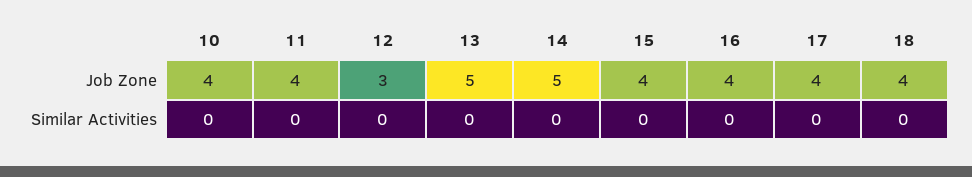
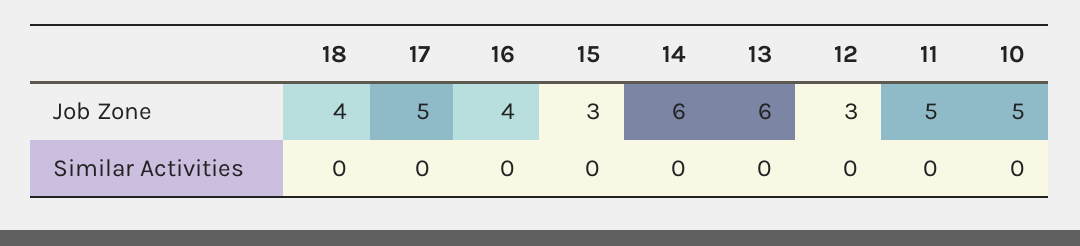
10, Job Zone: 4 -> 5
11, Job Zone: 4 -> 5
13, Job Zone: 5 -> 6
14, Job Zone: 5 -> 6
15, Job Zone: 4 -> 3
17, Job Zone: 4 -> 5

